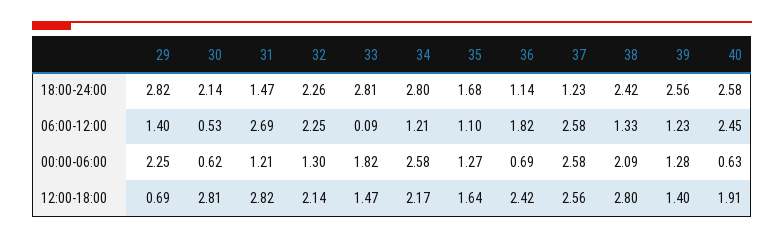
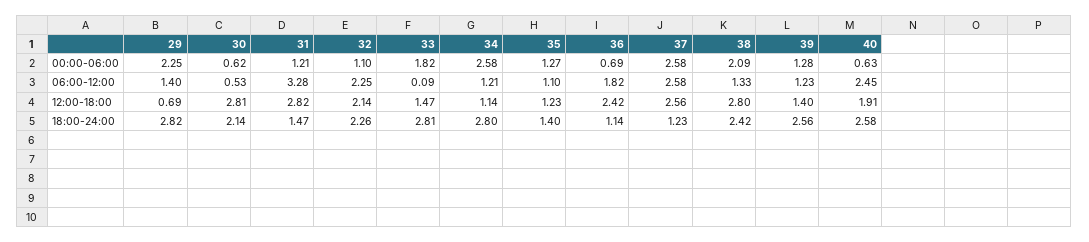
35, 18:00-24:00: 1.68 -> 1.4
31, 06:00-12:00: 2.69 -> 3.28
32, 00:00-06:00: 1.3 -> 1.1
34, 12:00-18:00: 2.17 -> 1.14
35, 12:00-18:00: 1.64 -> 1.23

